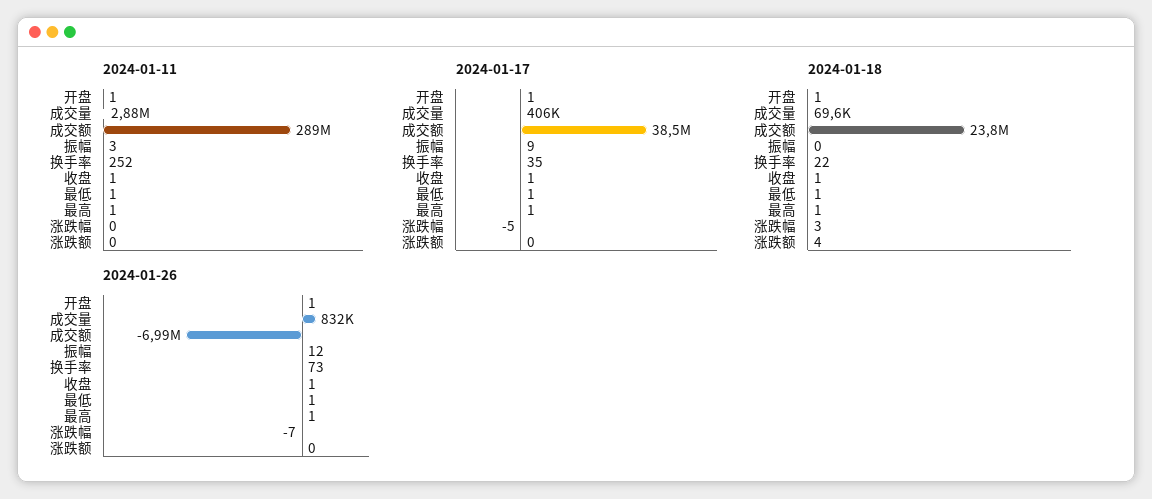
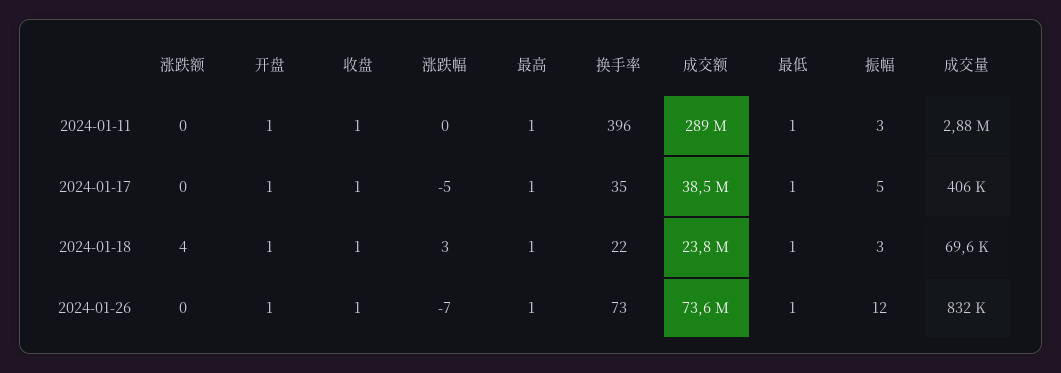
2024-01-11, 换手率: 252 -> 396
2024-01-17, 振幅: 9 -> 5
2024-01-18, 振幅: 0 -> 3
2024-01-26, 成交额: -6990000 -> 73600000

